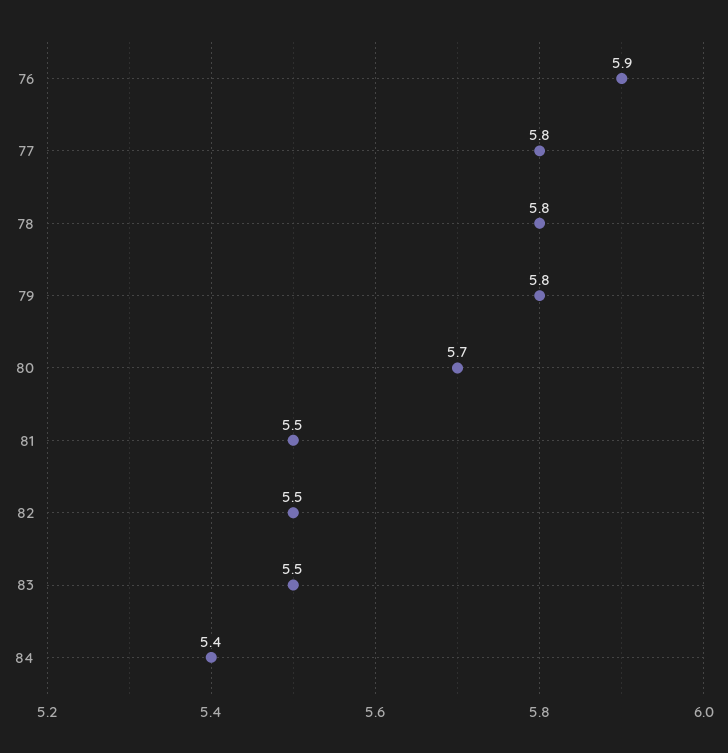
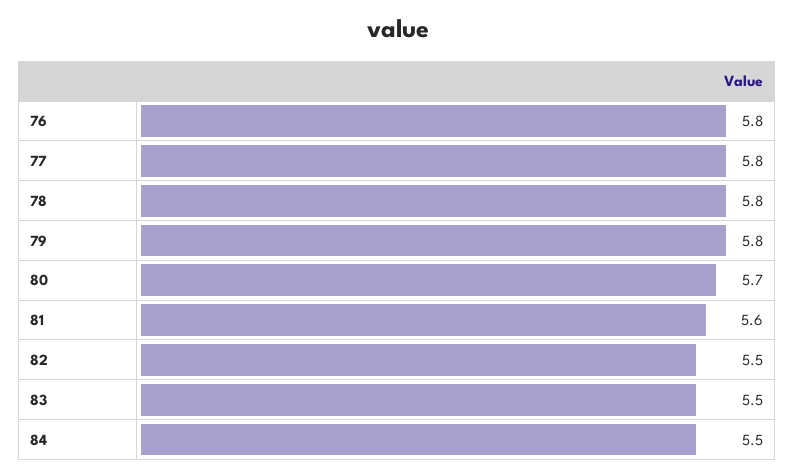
76: 5.9 -> 5.8
81: 5.5 -> 5.6
84: 5.4 -> 5.5

